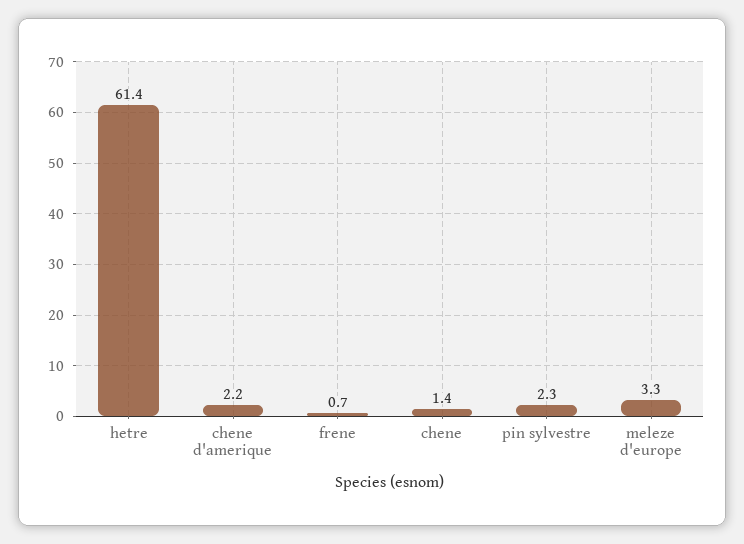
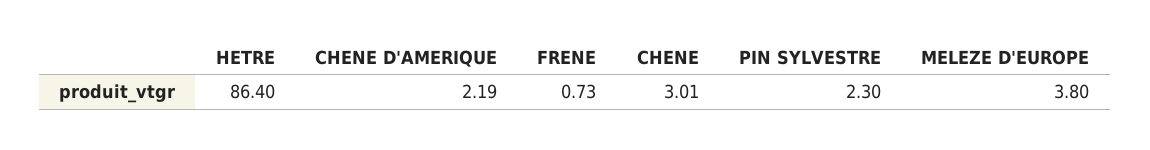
hetre: 61.4 -> 86.4
chene: 1.4 -> 3.01
meleze d'europe: 3.3 -> 3.8

